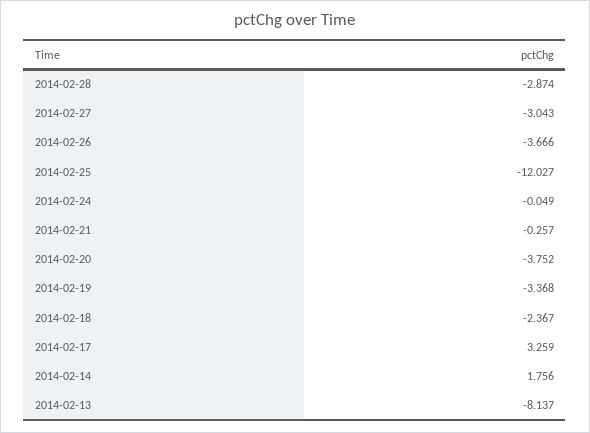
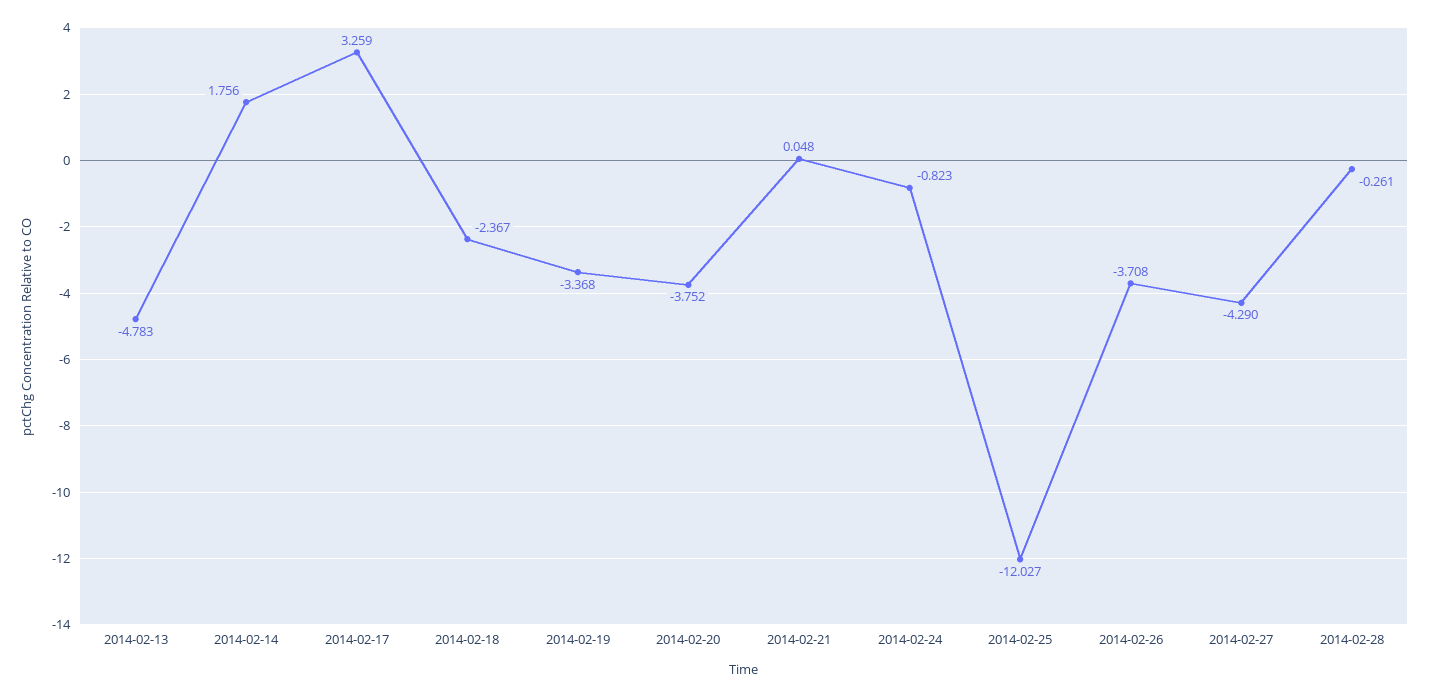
2014-02-28: -2.874 -> -0.261
2014-02-27: -3.043 -> -4.29
2014-02-26: -3.666 -> -3.708
2014-02-24: -0.049 -> -0.823
2014-02-21: -0.257 -> 0.048
2014-02-13: -8.137 -> -4.783

